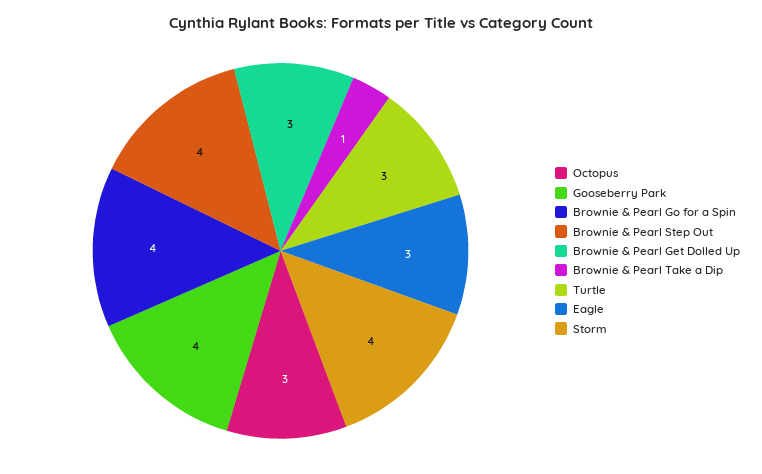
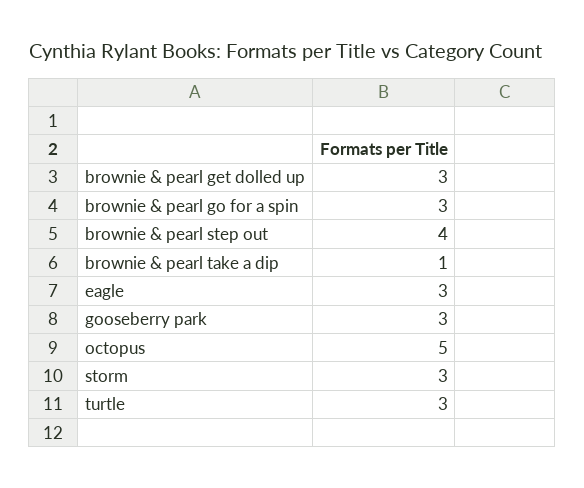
Octopus: 3 -> 5
Gooseberry Park: 4 -> 3
Brownie & Pearl Go for a Spin: 4 -> 3
Storm: 4 -> 3

